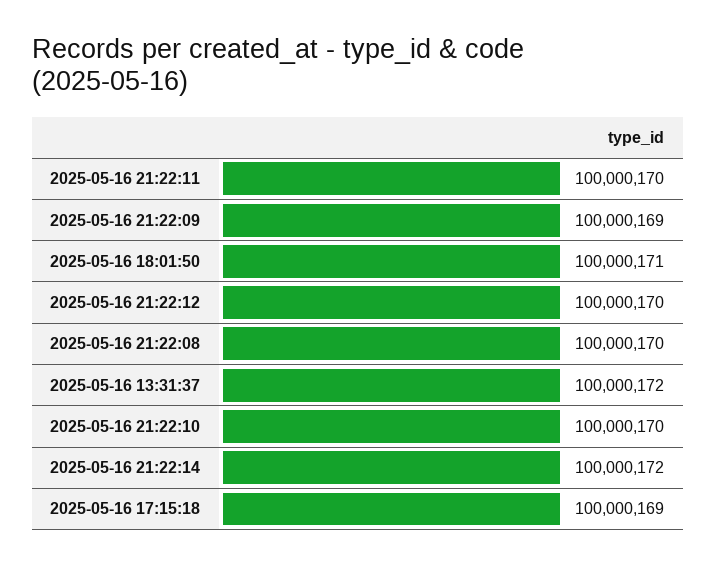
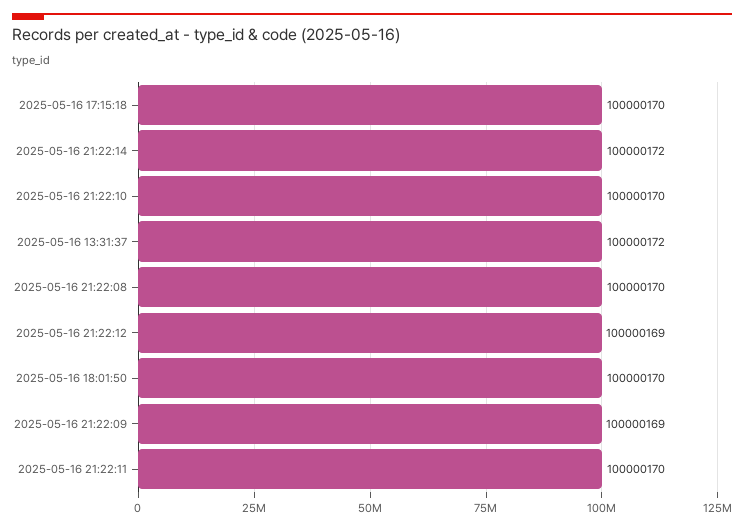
2025-05-16 18:01:50: 100000171 -> 100000170
2025-05-16 21:22:12: 100000170 -> 100000169
2025-05-16 17:15:18: 100000169 -> 100000170

